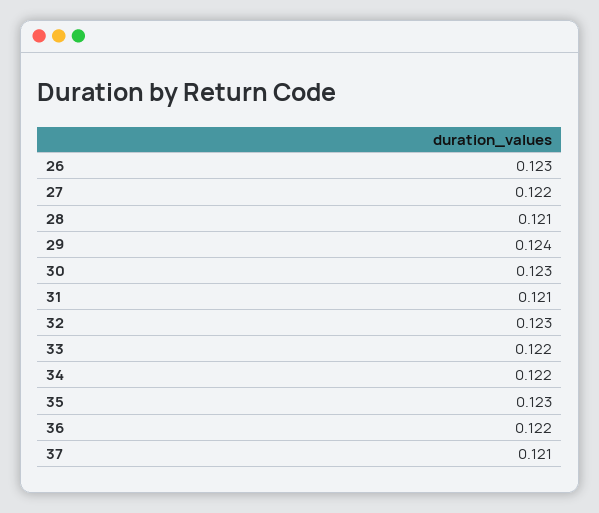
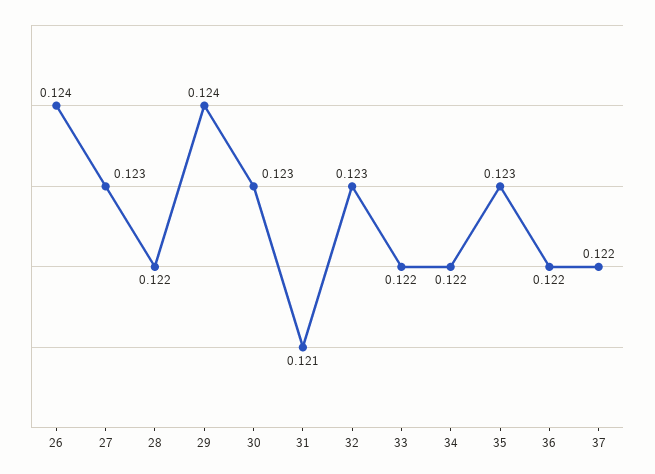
26: 0.123 -> 0.124
27: 0.122 -> 0.123
28: 0.121 -> 0.122
37: 0.121 -> 0.122

